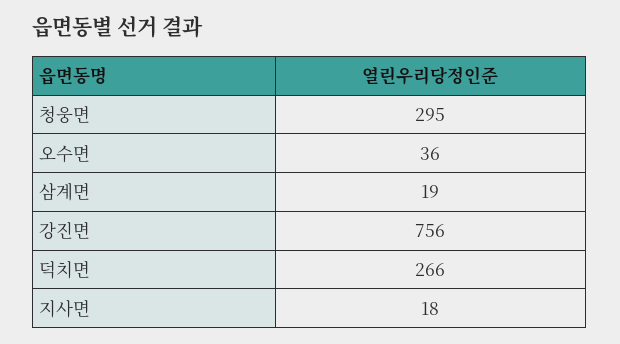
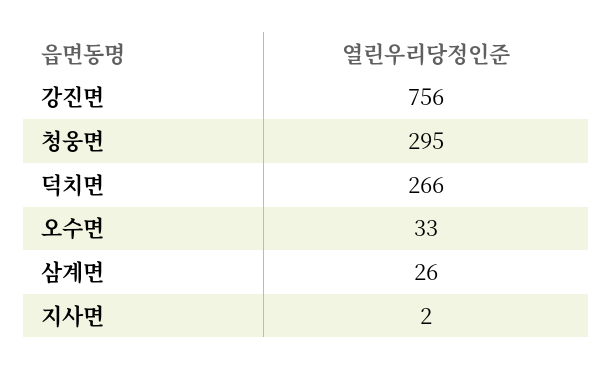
오수면: 36 -> 33
삼계면: 19 -> 26
지사면: 18 -> 2

